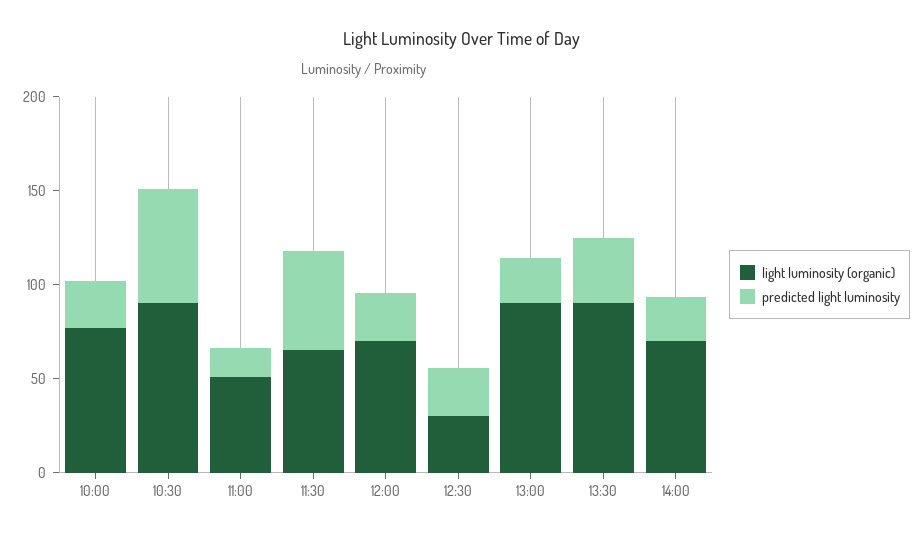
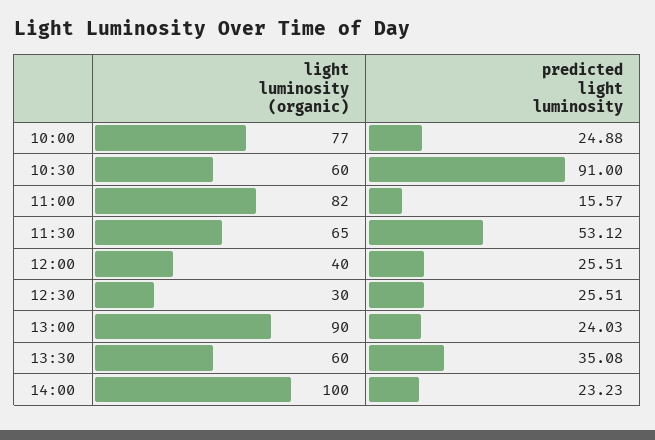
light luminosity (organic), 10:30: 90 -> 60
predicted light luminosity, 10:30: 60 -> 91
light luminosity (organic), 11:00: 50 -> 82
light luminosity (organic), 12:00: 70 -> 40
light luminosity (organic), 13:30: 90 -> 60
light luminosity (organic), 14:00: 70 -> 100

